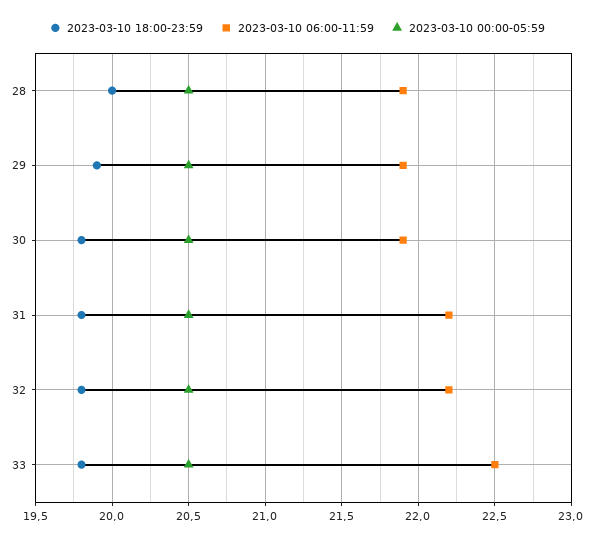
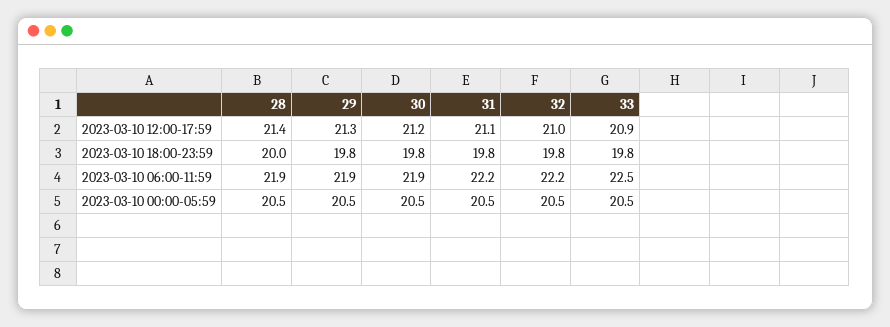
2023-03-10 18:00-23:59, 29: 19.9 -> 19.8
2023-03-10 12:00-17:59, 28: none -> 21.4
2023-03-10 12:00-17:59, 29: none -> 21.3
2023-03-10 12:00-17:59, 30: none -> 21.2
2023-03-10 12:00-17:59, 31: none -> 21.1
2023-03-10 12:00-17:59, 32: none -> 21
2023-03-10 12:00-17:59, 33: none -> 20.9

